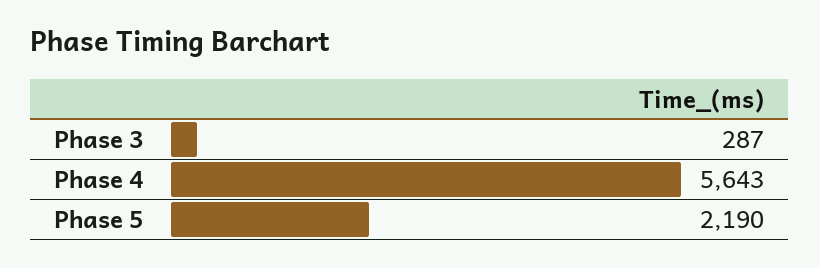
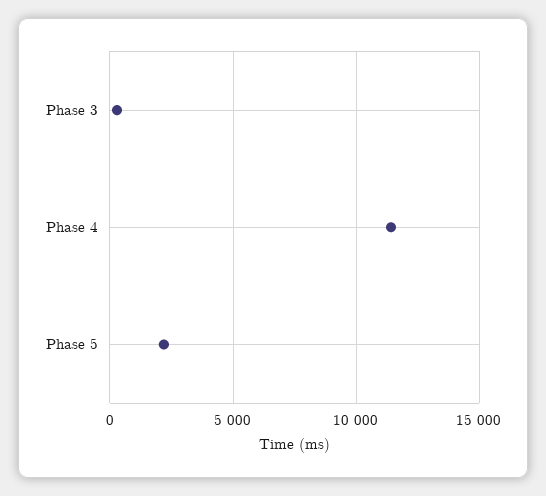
Phase 4: 5643 -> 11500

